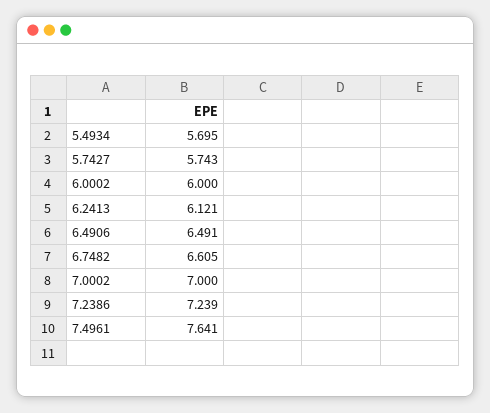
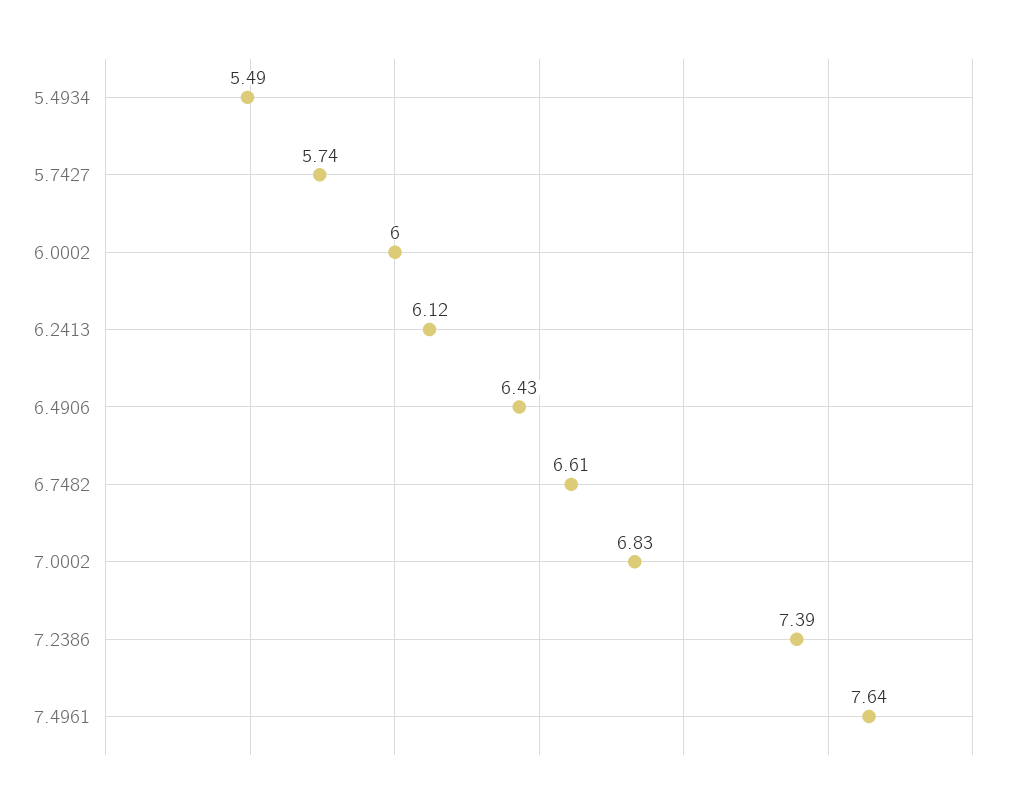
5.4934: 5.695 -> 5.49
6.4906: 6.491 -> 6.43
7.0002: 7 -> 6.83
7.2386: 7.239 -> 7.39

